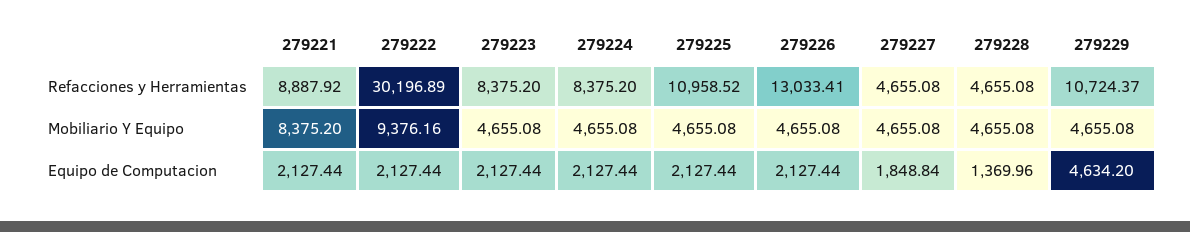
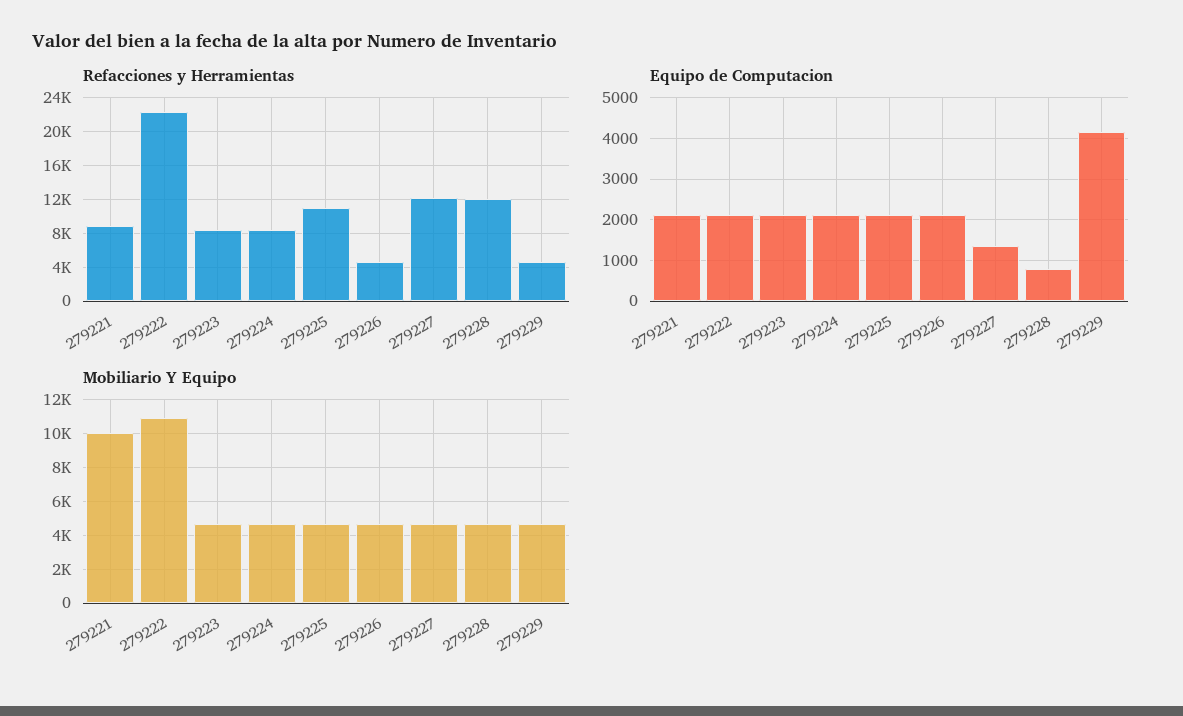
Refacciones y Herramientas, 279222: 30196.89 -> 22000
Refacciones y Herramientas, 279226: 13033.41 -> 5000
Refacciones y Herramientas, 279227: 4655.08 -> 12000
Refacciones y Herramientas, 279228: 4655.08 -> 12000
Refacciones y Herramientas, 279229: 10724.37 -> 5000
Mobiliario Y Equipo, 279221: 8375.2 -> 10000
Mobiliario Y Equipo, 279222: 9376.16 -> 11000
Equipo de Computacion, 279227: 1848.84 -> 1400
Equipo de Computacion, 279228: 1369.96 -> 800
Equipo de Computacion, 279229: 4634.2 -> 4200

